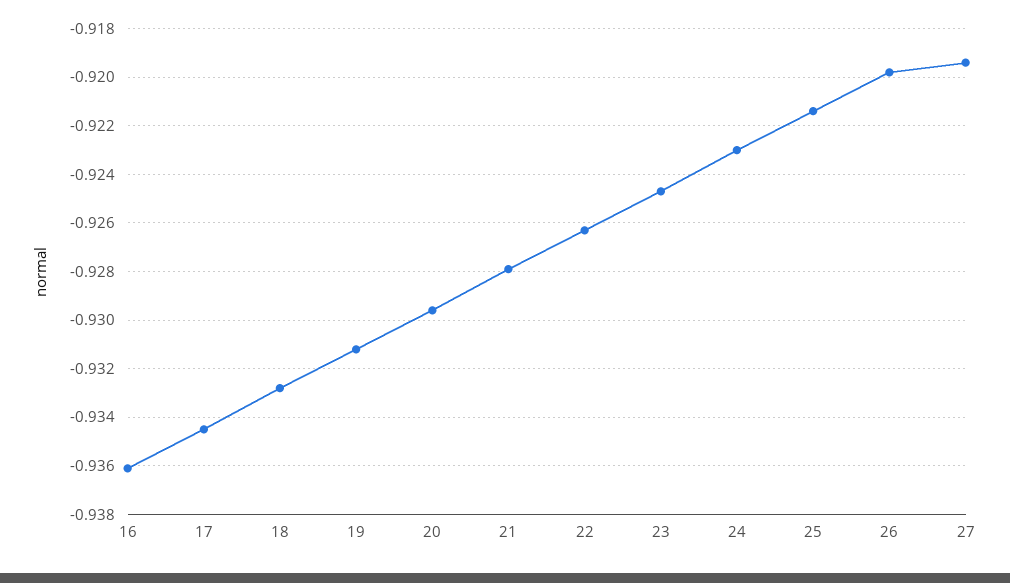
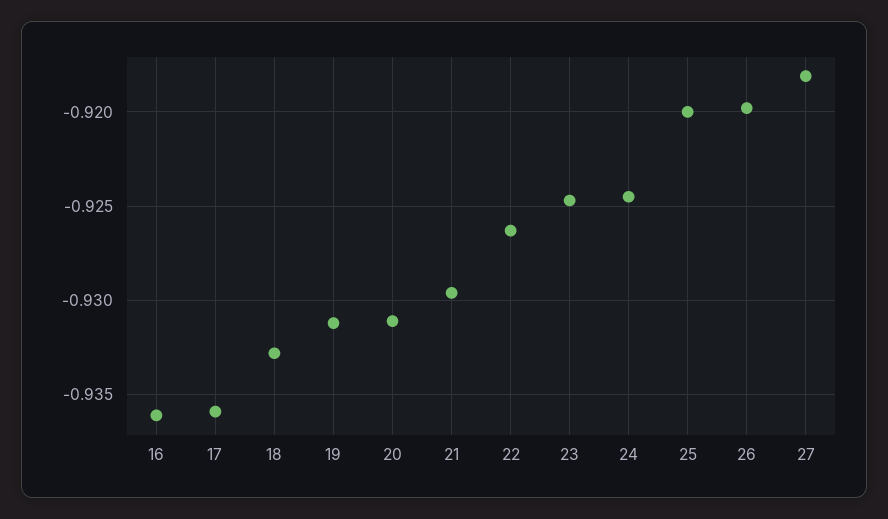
17: -0.9345 -> -0.936
20: -0.9295 -> -0.931
21: -0.928 -> -0.9295
24: -0.923 -> -0.9245
25: -0.9215 -> -0.92
27: -0.9195 -> -0.918

